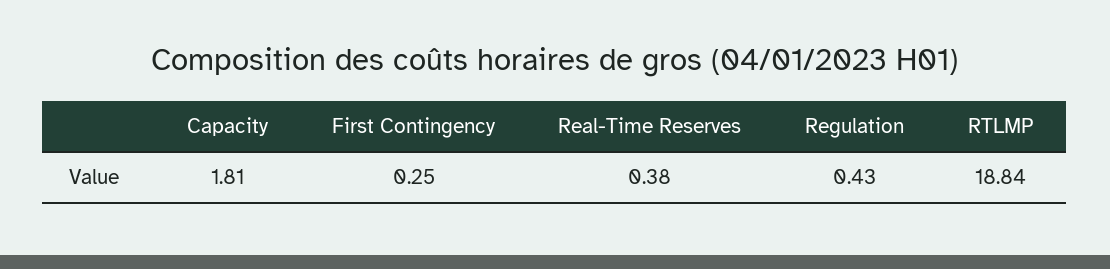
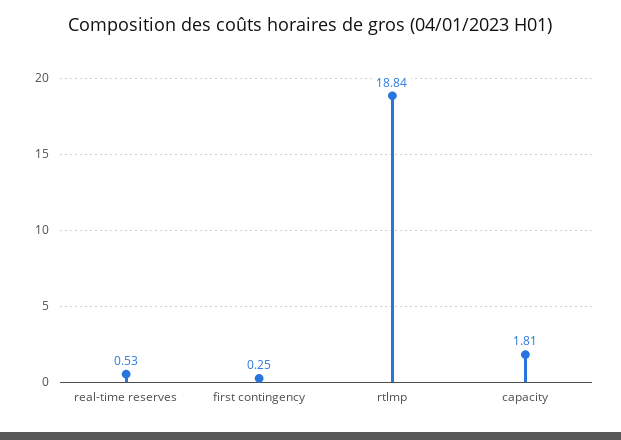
Real-Time Reserves: 0.38 -> 0.53
Regulation: 0.43 -> none

